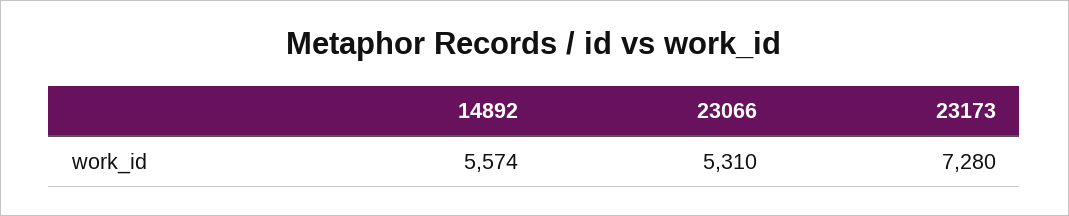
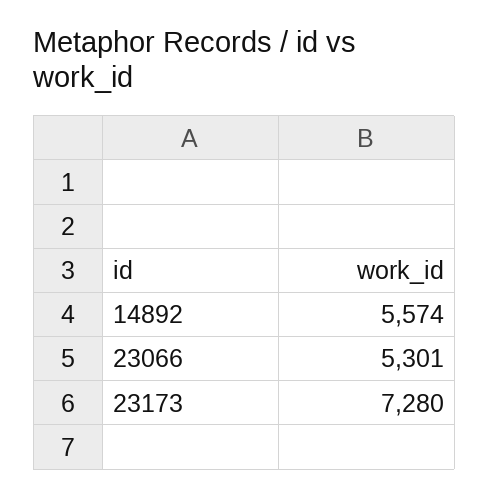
23066: 5310 -> 5301

